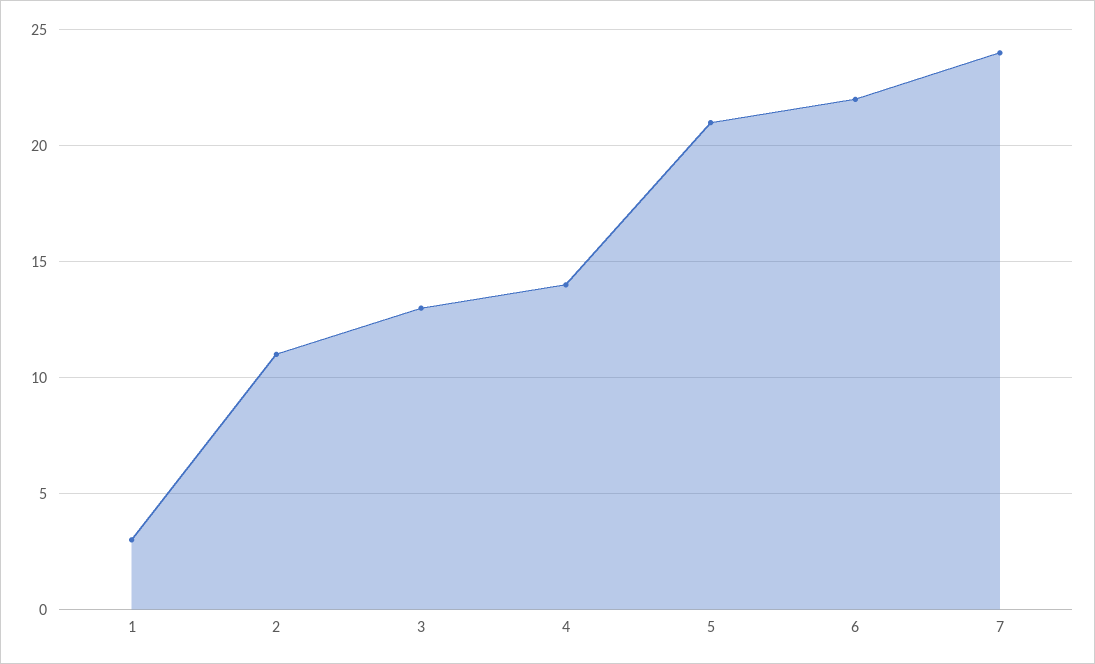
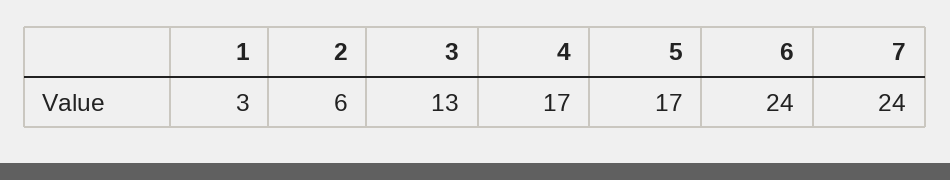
2: 11 -> 6
4: 14 -> 17
5: 21 -> 17
6: 22 -> 24

